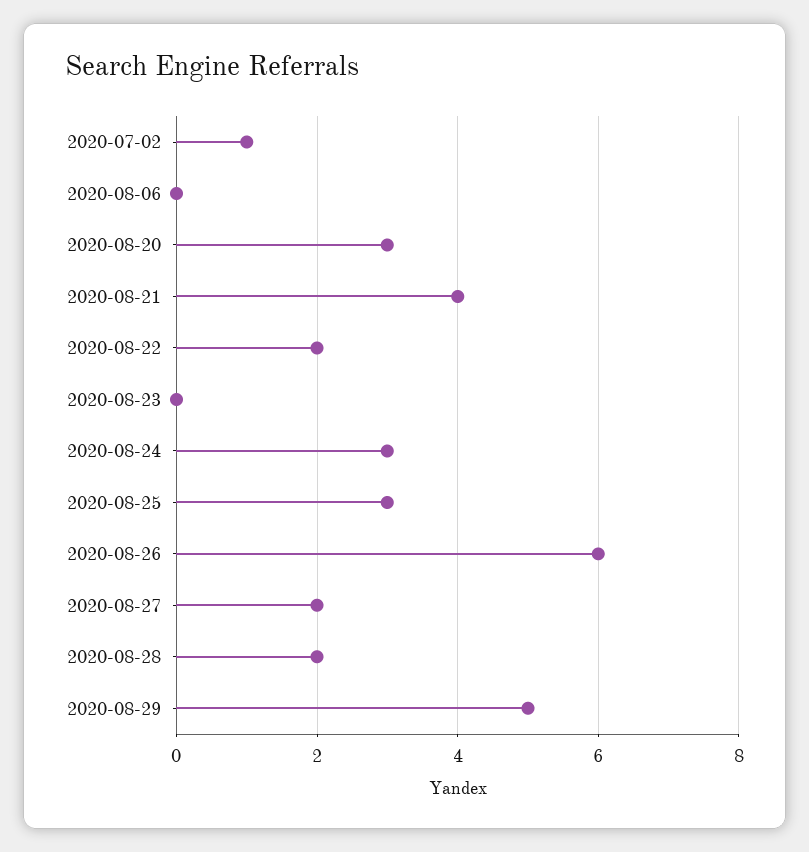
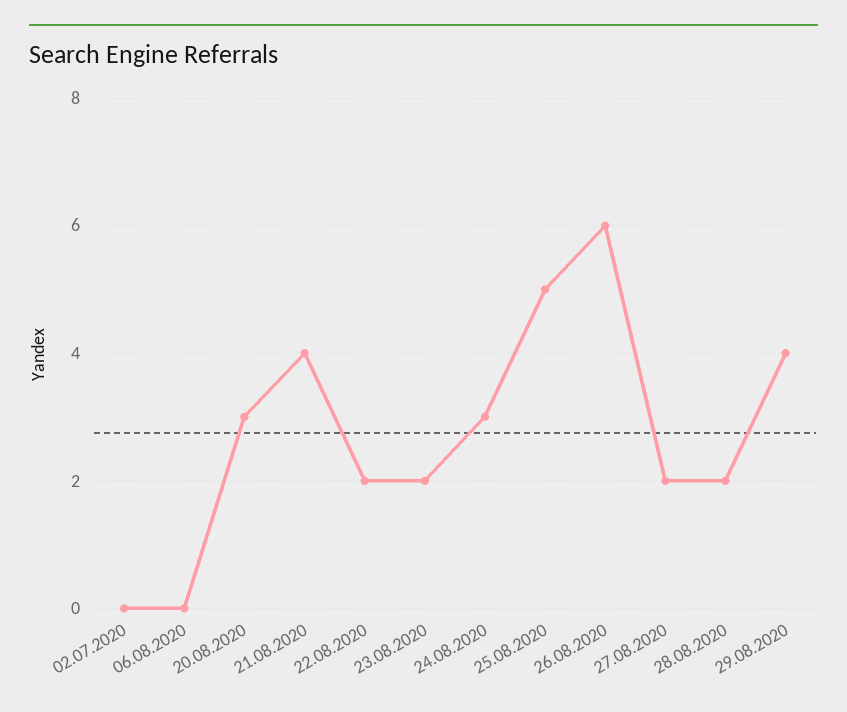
2020-07-02: 1 -> 0
2020-08-23: 0 -> 2
2020-08-25: 3 -> 5
2020-08-29: 5 -> 4

